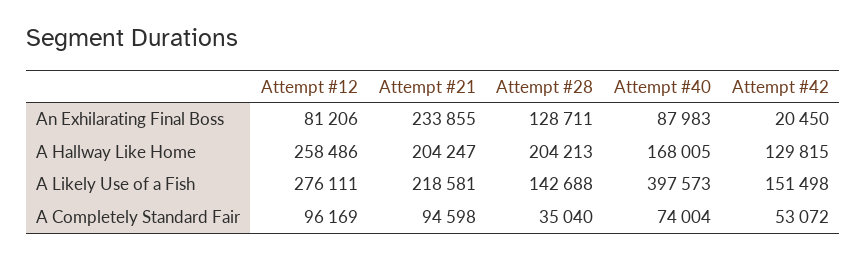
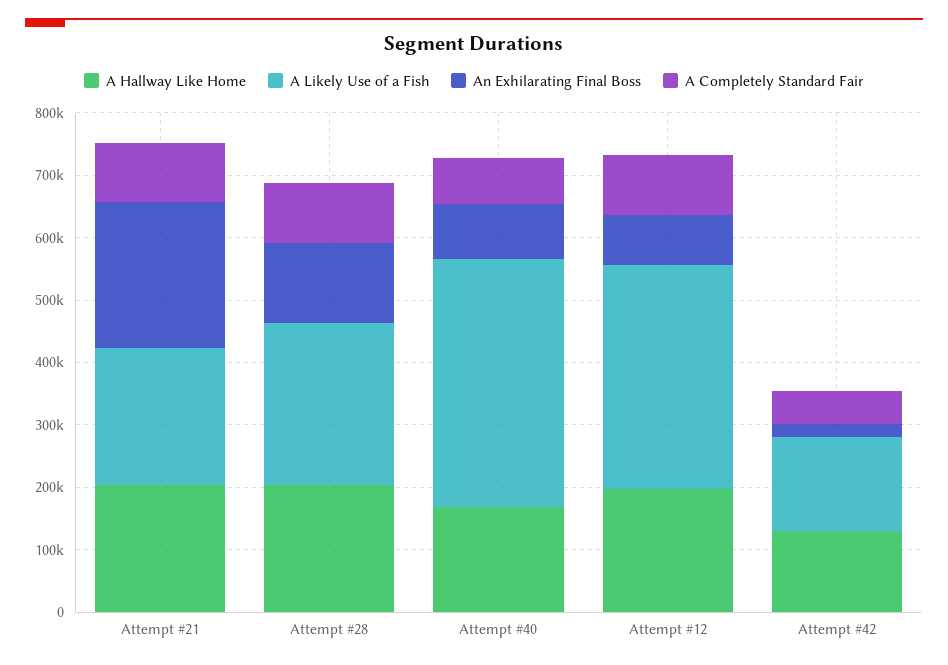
A Hallway Like Home, Attempt #12: 258486 -> 200000
A Likely Use of a Fish, Attempt #12: 276111 -> 360000
A Likely Use of a Fish, Attempt #28: 142688 -> 260000
A Completely Standard Fair, Attempt #28: 35040 -> 100000

